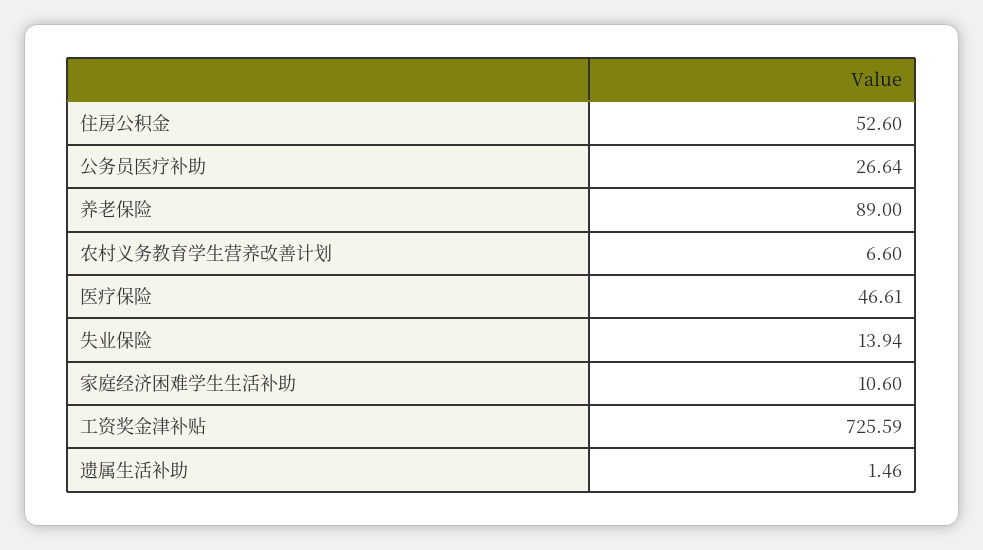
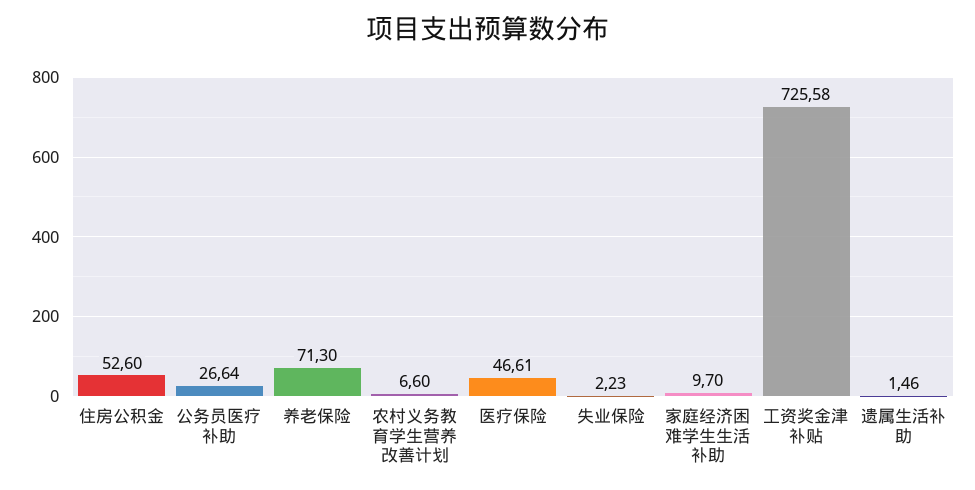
养老保险: 89 -> 71.3
失业保险: 13.94 -> 2.23
家庭经济困难学生生活补助: 10.6 -> 9.7
工资奖金津补贴: 725.59 -> 725.58

